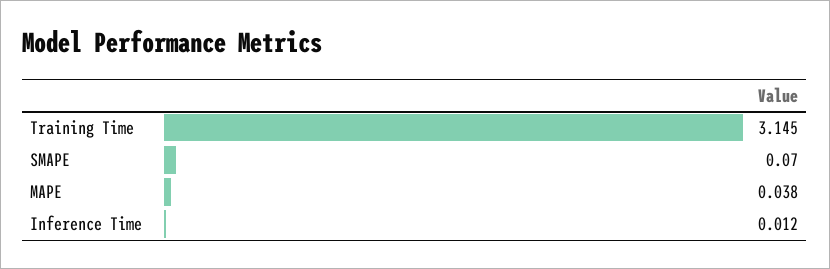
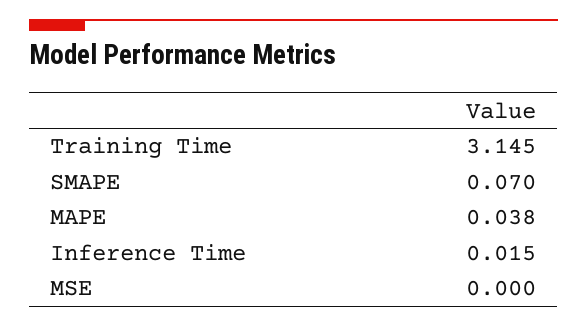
Inference Time: 0.012 -> 0.015
MSE: none -> 0

